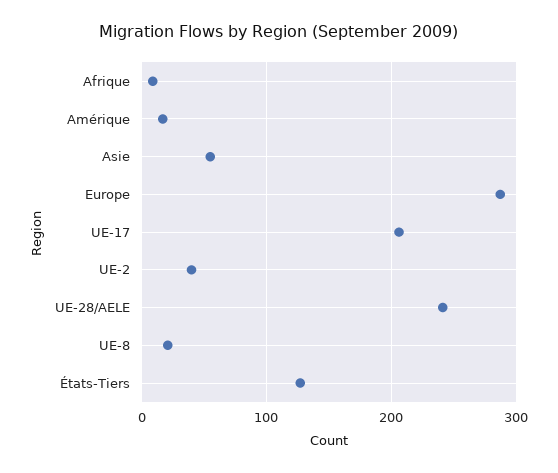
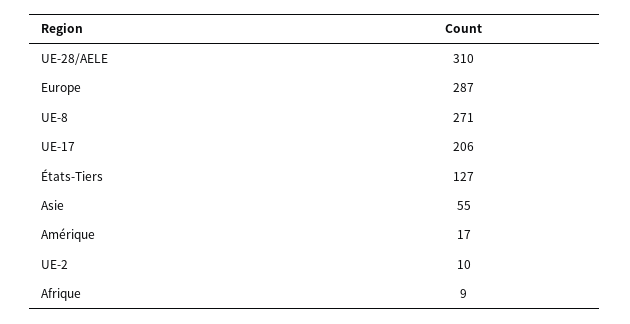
UE-2: 40 -> 10
UE-28/AELE: 240 -> 310
UE-8: 20 -> 271

